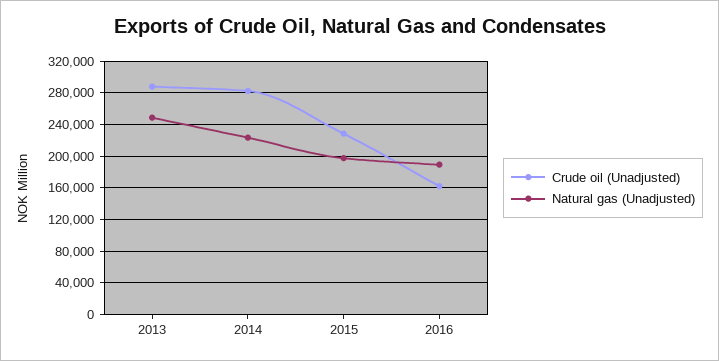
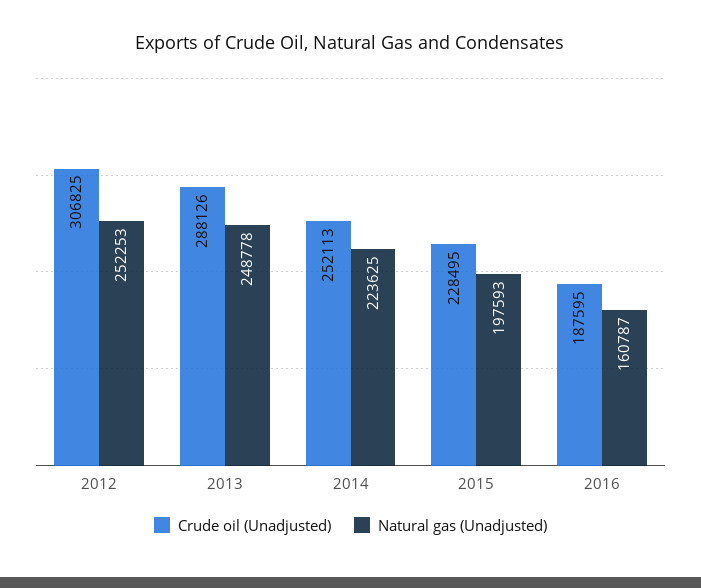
Crude oil (Unadjusted), 2014: 280000 -> 252113
Crude oil (Unadjusted), 2016: 160000 -> 187595
Natural gas (Unadjusted), 2016: 190000 -> 160787
Crude oil (Unadjusted), 2012: none -> 306825
Natural gas (Unadjusted), 2012: none -> 252253

